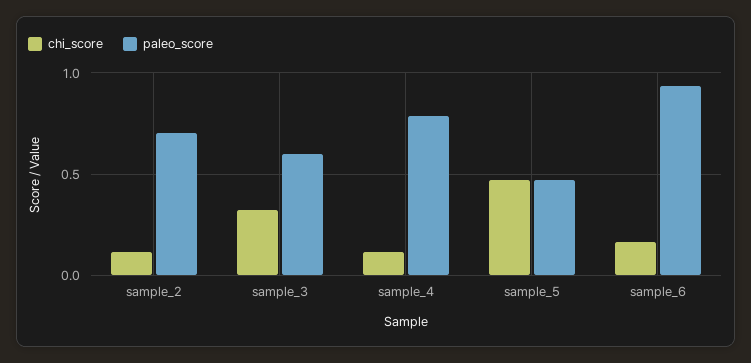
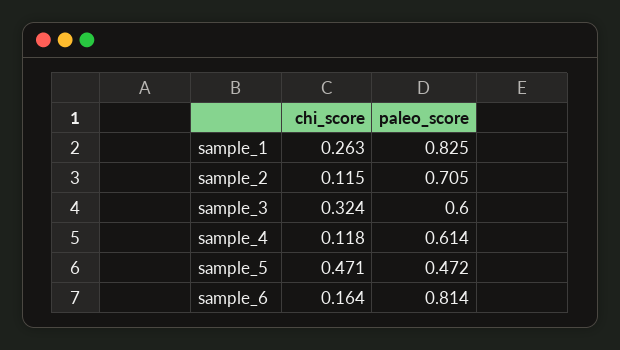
paleo_score, sample_4: 0.8 -> 0.614
paleo_score, sample_6: 0.95 -> 0.814
chi_score, sample_1: none -> 0.263
paleo_score, sample_1: none -> 0.825

